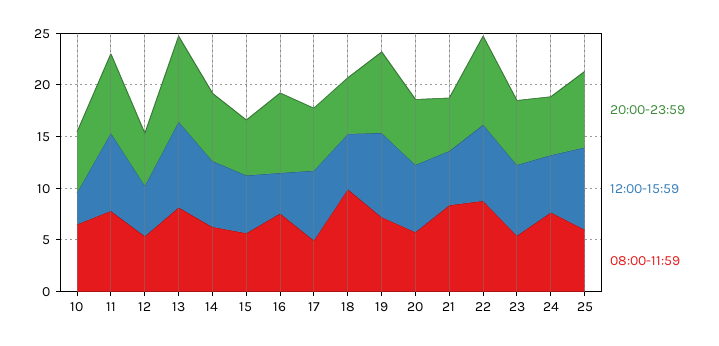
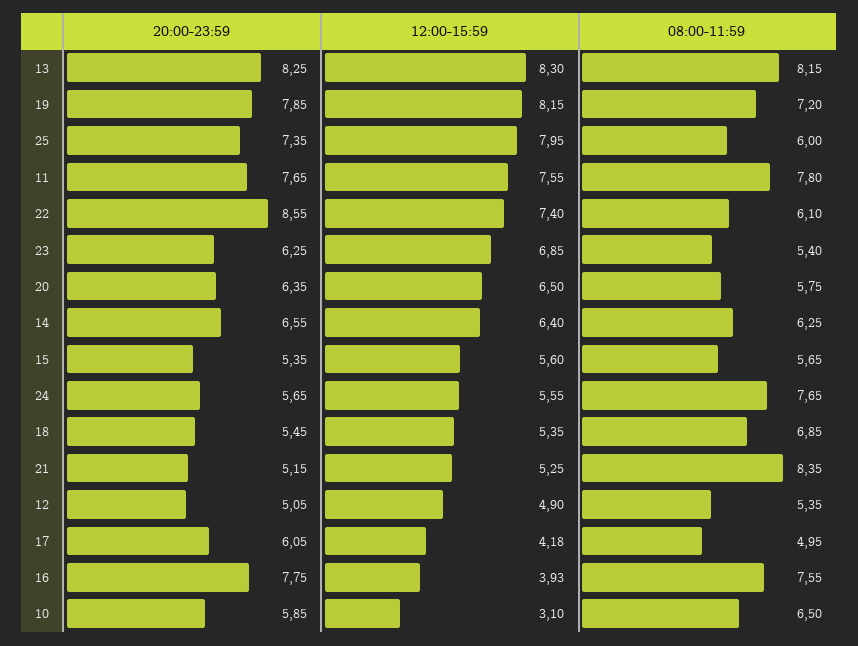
12:00-15:59, 17: 7 -> 4.18
08:00-11:59, 18: 10 -> 6.85
08:00-11:59, 22: 9 -> 6.1

